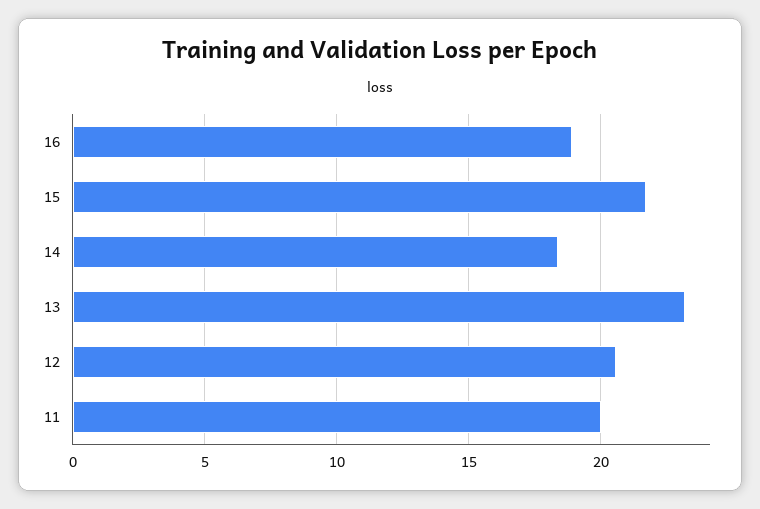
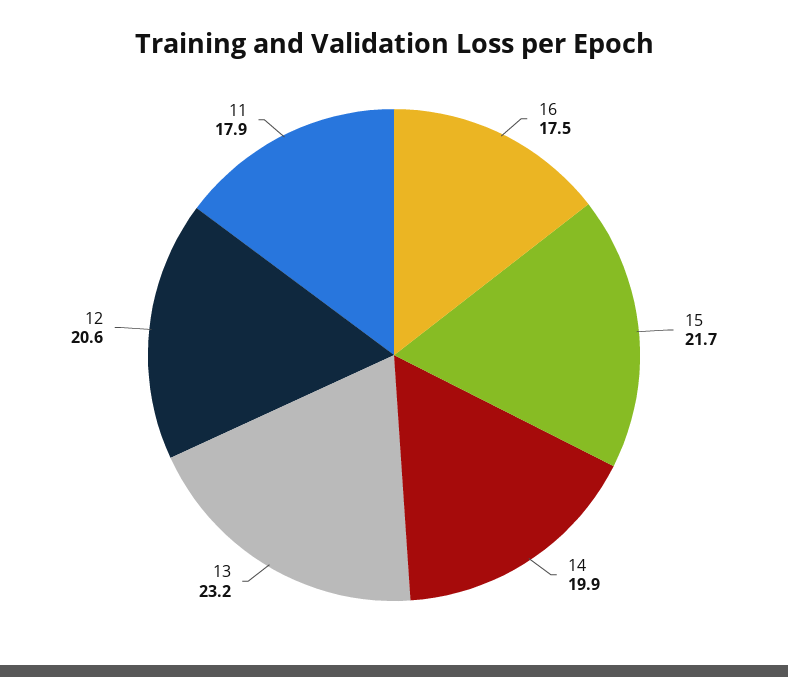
16: 19 -> 17.5
14: 18.5 -> 19.9
11: 20 -> 17.9

